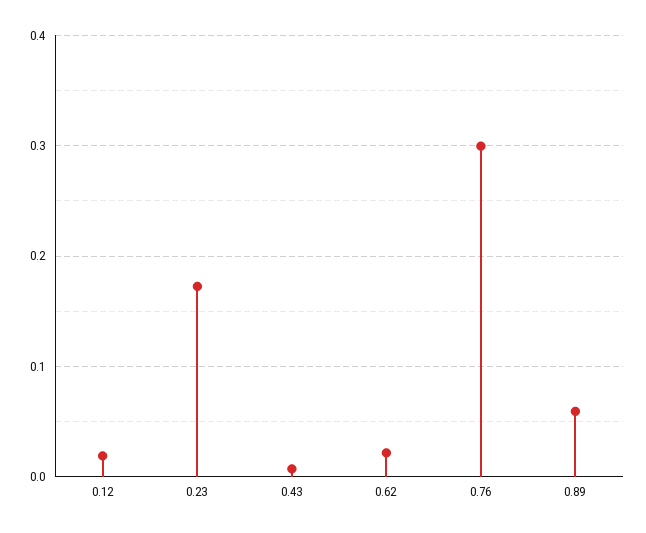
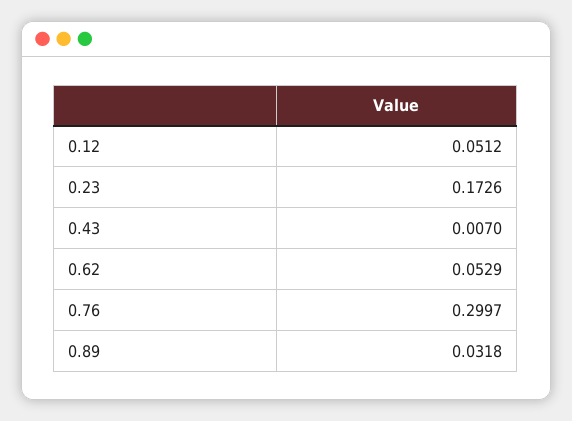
0.12: 0.02 -> 0.0512
0.62: 0.02 -> 0.0529
0.89: 0.06 -> 0.0318

